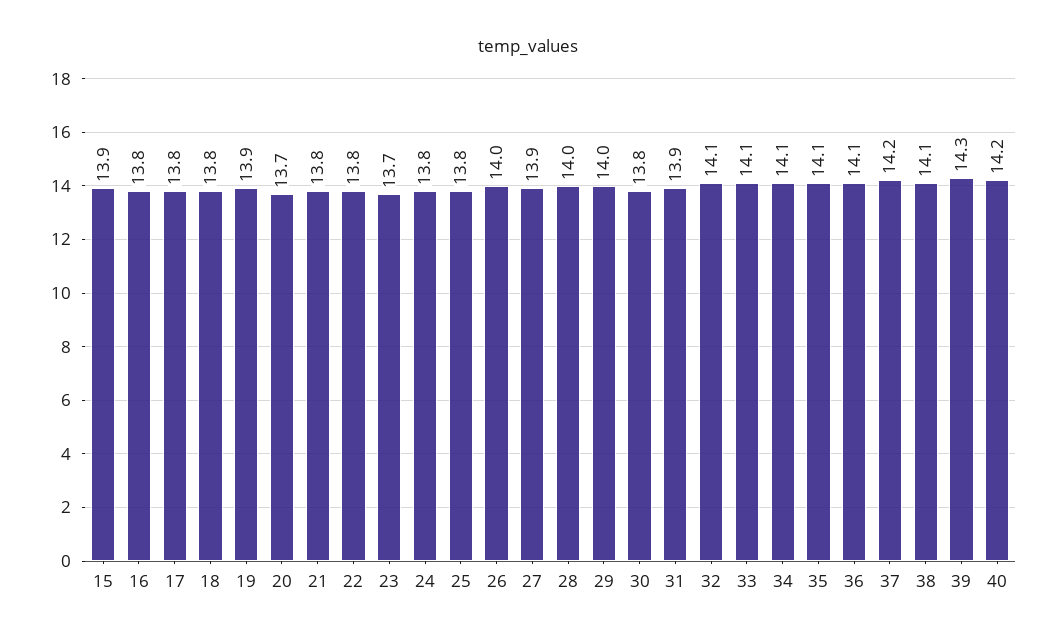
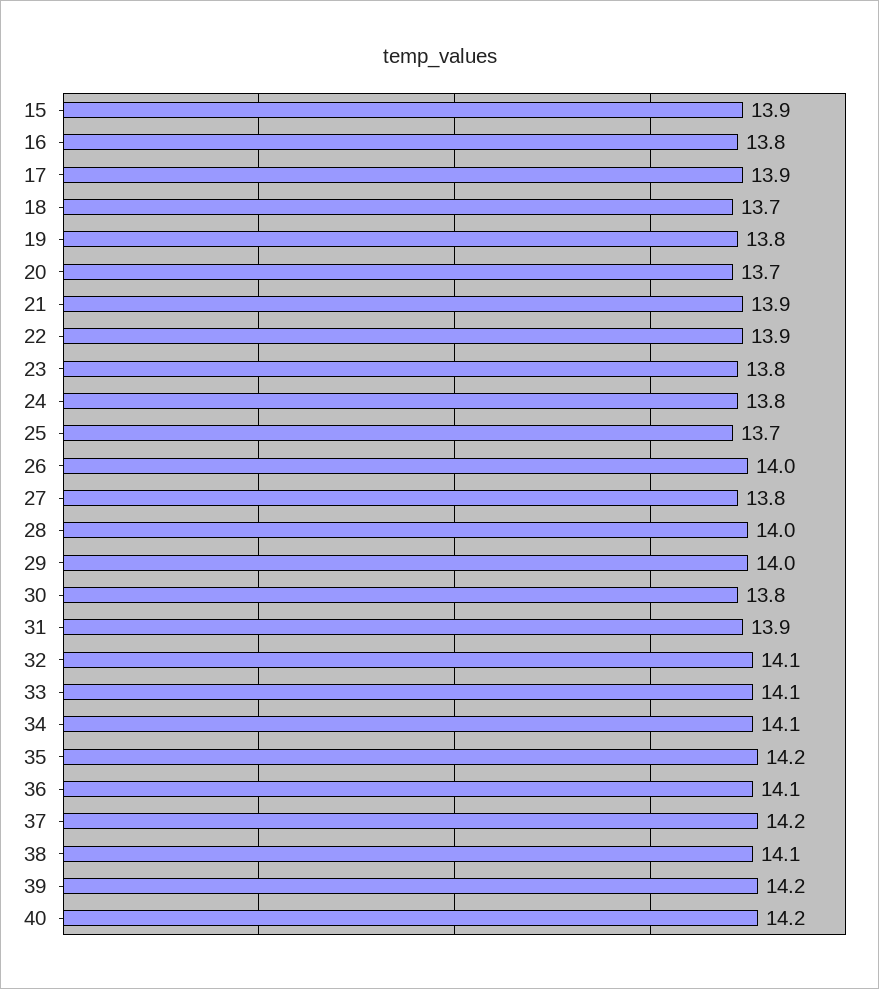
17: 13.8 -> 13.9
18: 13.8 -> 13.7
19: 13.9 -> 13.8
21: 13.8 -> 13.9
22: 13.8 -> 13.9
23: 13.7 -> 13.8
25: 13.8 -> 13.7
27: 13.9 -> 13.8
35: 14.1 -> 14.2
39: 14.3 -> 14.2

